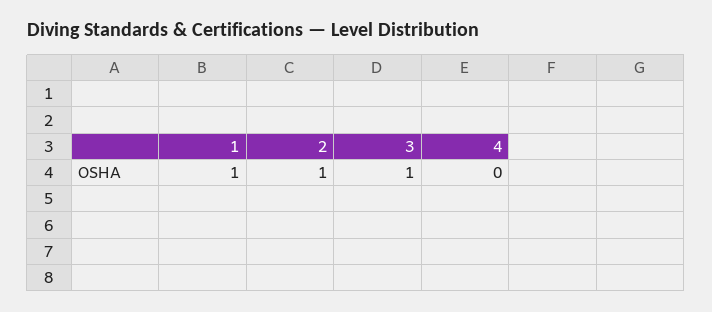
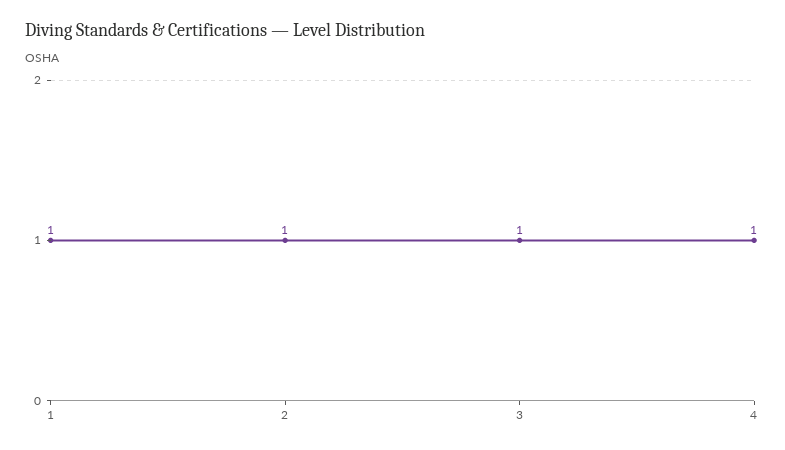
4: 0 -> 1

